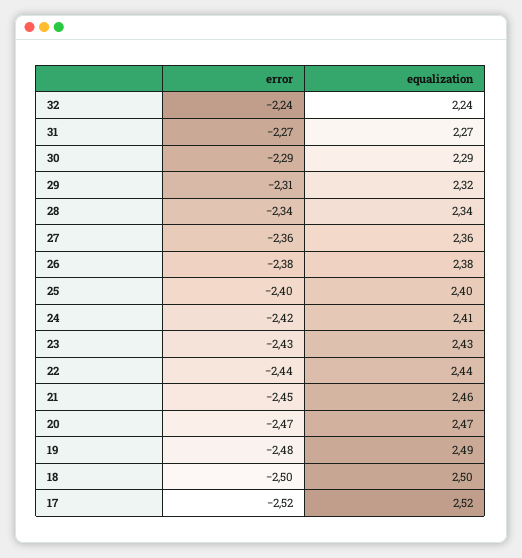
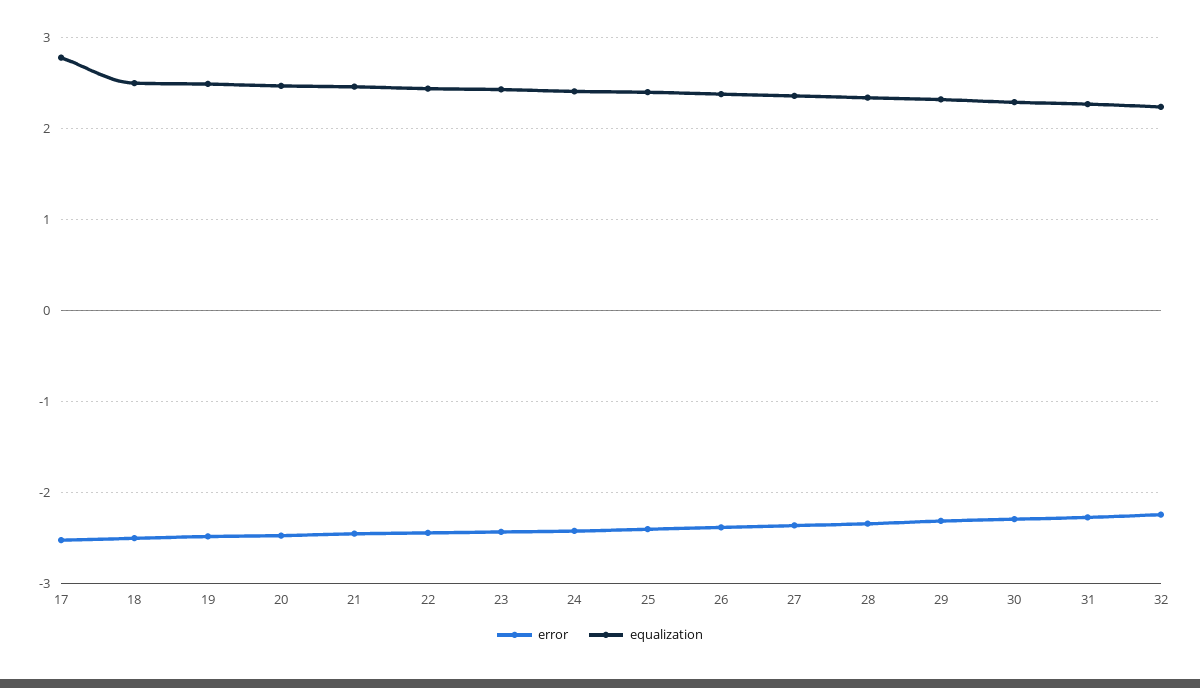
equalization, 17: 2.52 -> 2.8

